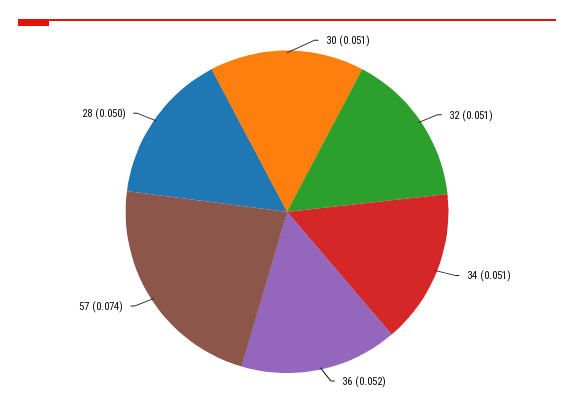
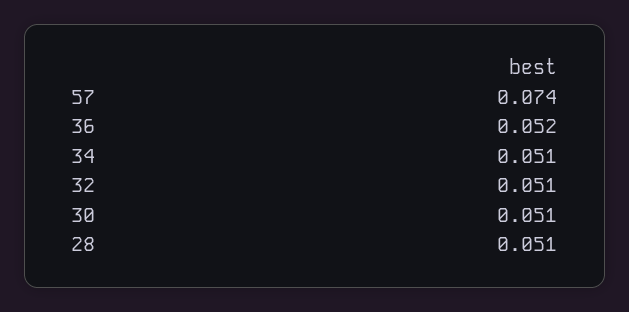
28: 0.05 -> 0.051

